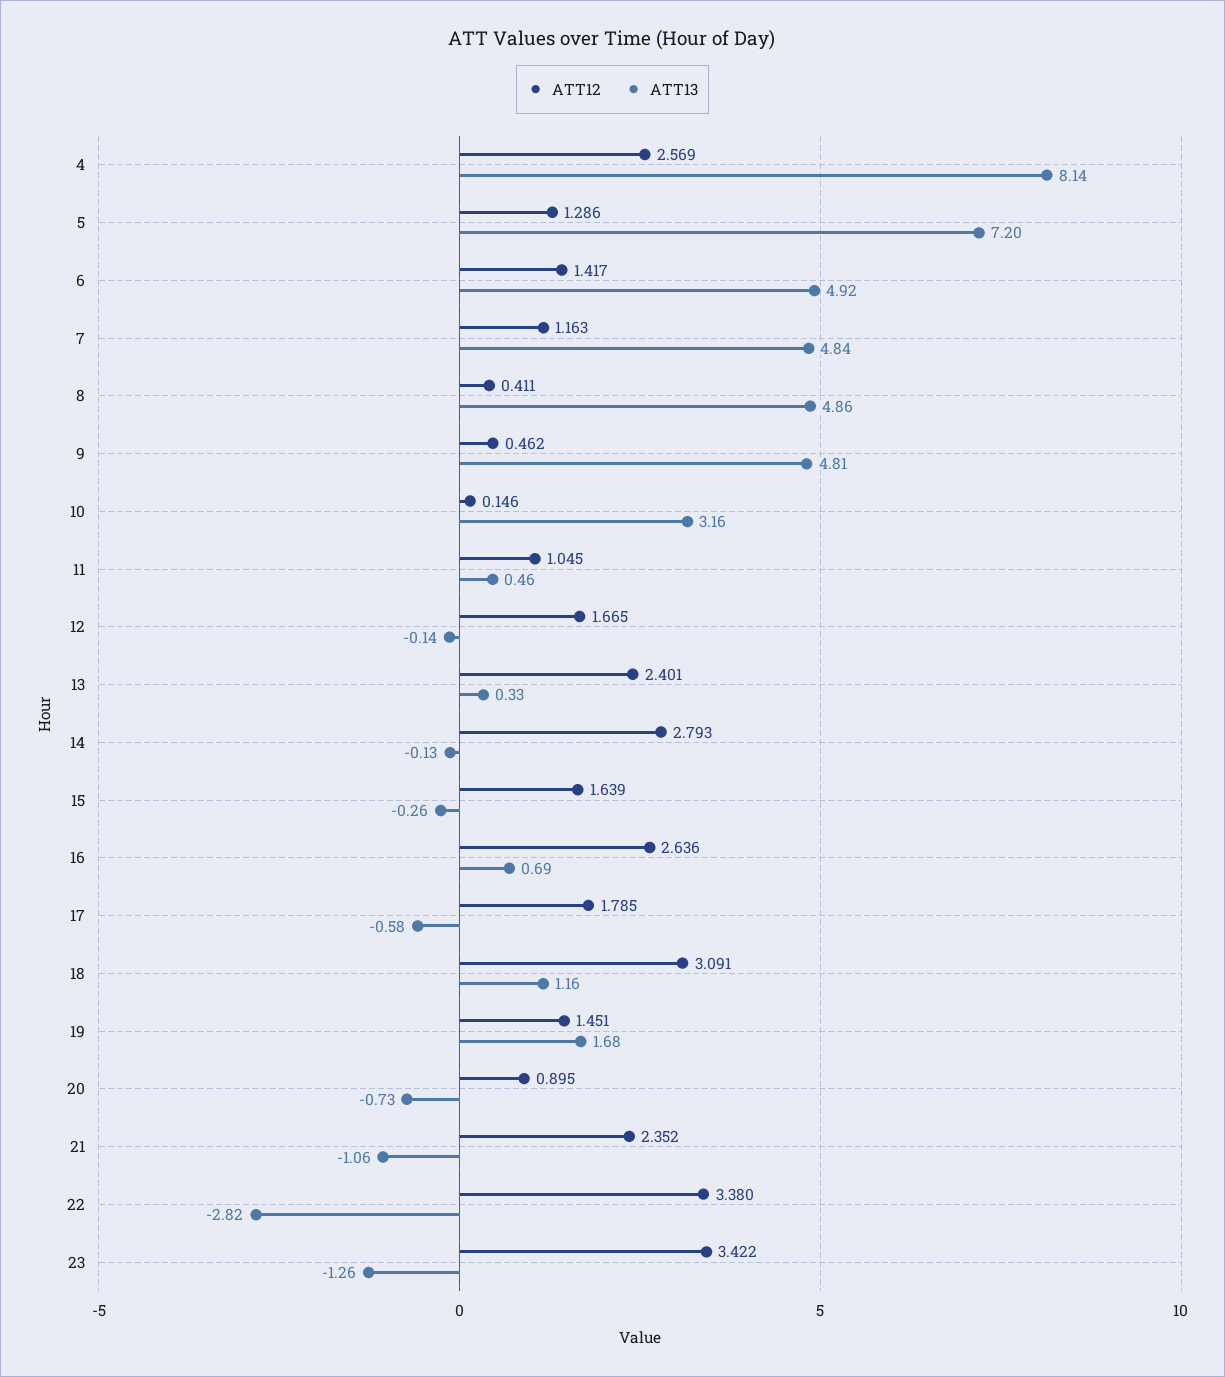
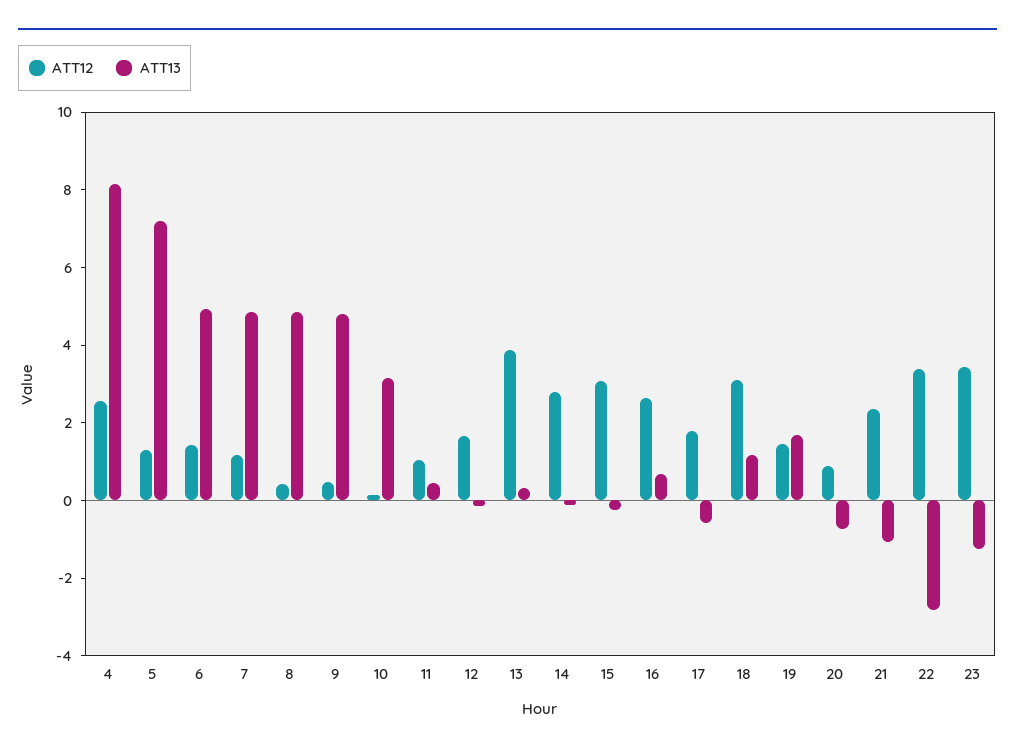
ATT12, 13: 2.401 -> 4
ATT12, 15: 1.639 -> 3

